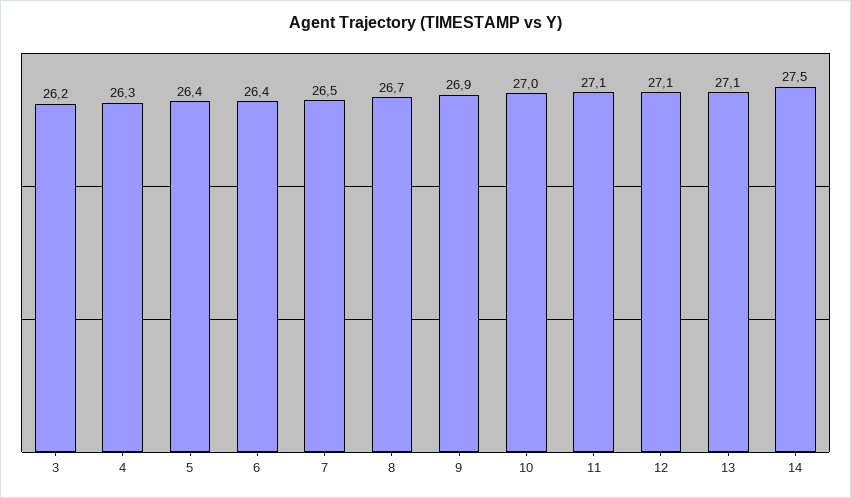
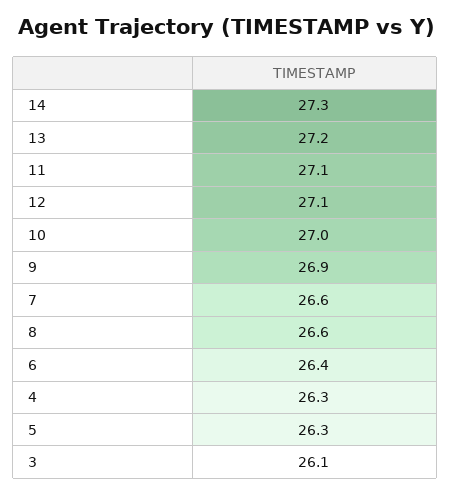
3: 26.2 -> 26.1
5: 26.4 -> 26.3
7: 26.5 -> 26.6
8: 26.7 -> 26.6
13: 27.1 -> 27.2
14: 27.5 -> 27.3

